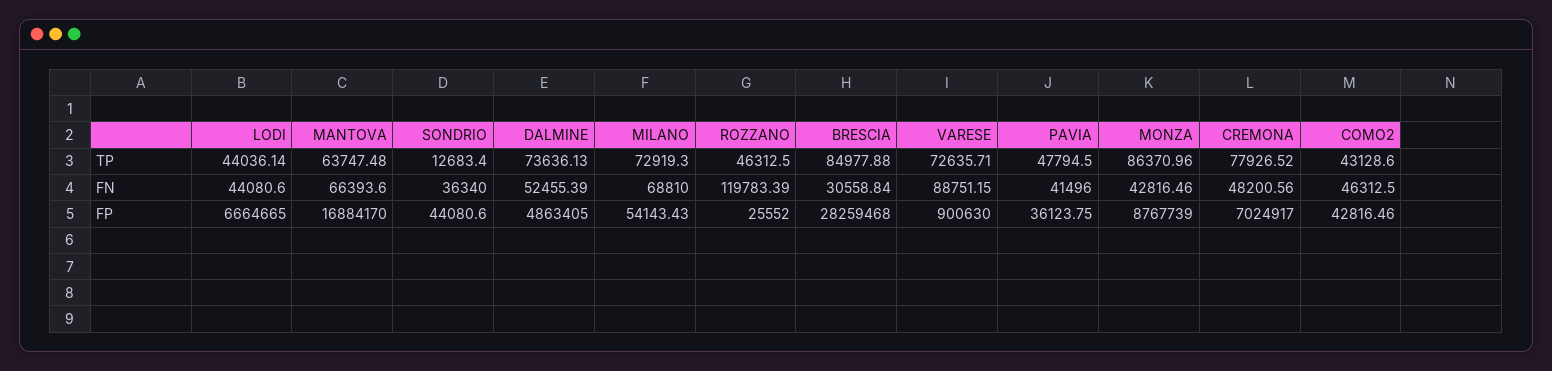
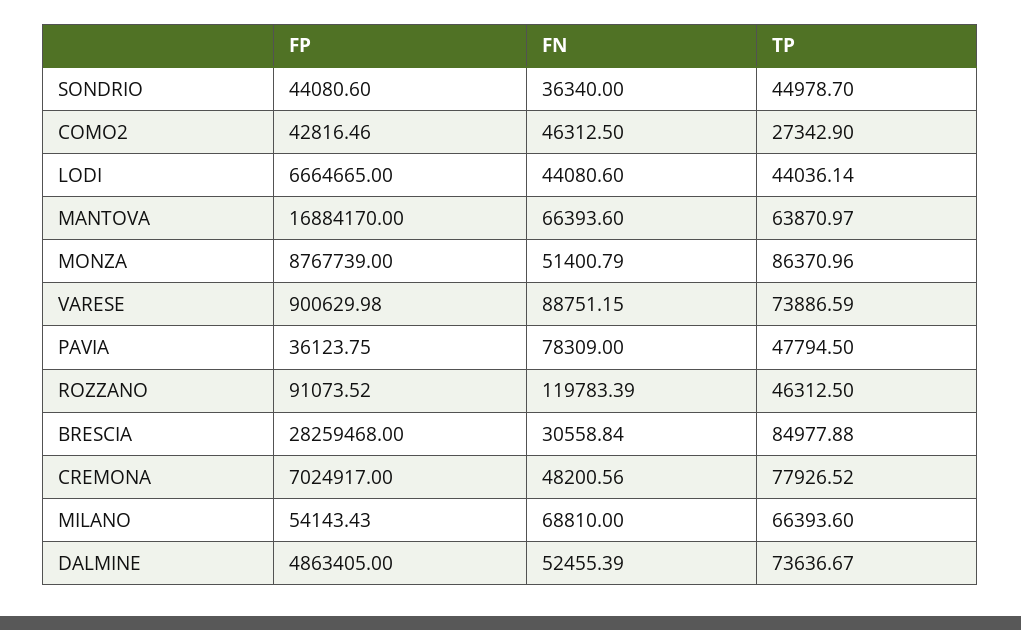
MANTOVA, TP: 63747.48 -> 63870.97
SONDRIO, TP: 12683.4 -> 44978.7
DALMINE, TP: 73636.13 -> 73636.67
MILANO, TP: 72919.3 -> 66393.6
VARESE, TP: 72635.71 -> 73886.59
COMO2, TP: 43128.6 -> 27342.9
PAVIA, FN: 41496 -> 78309
MONZA, FN: 42816.46 -> 51400.79
ROZZANO, FP: 25552 -> 91073.52
VARESE, FP: 900630 -> 900629.98

